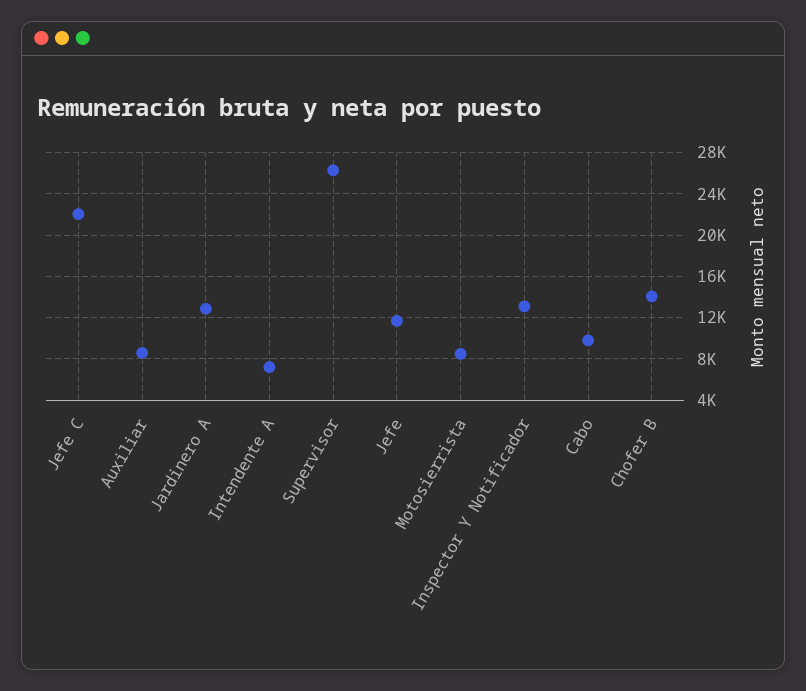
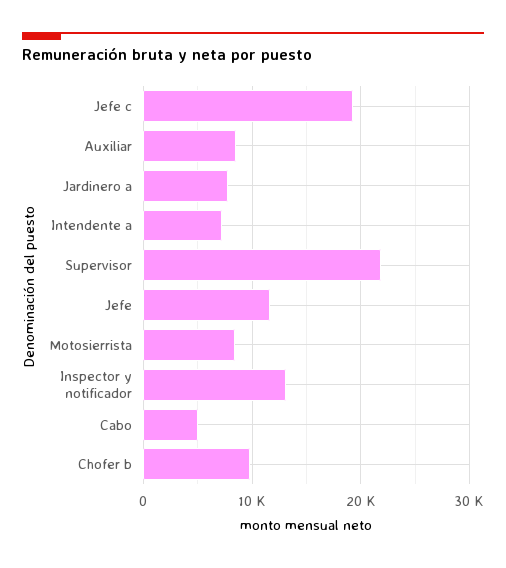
Jefe C: 22000 -> 19000
Jardinero A: 13000 -> 8000
Supervisor: 26000 -> 22000
Cabo: 10000 -> 5000
Chofer B: 14000 -> 10000

